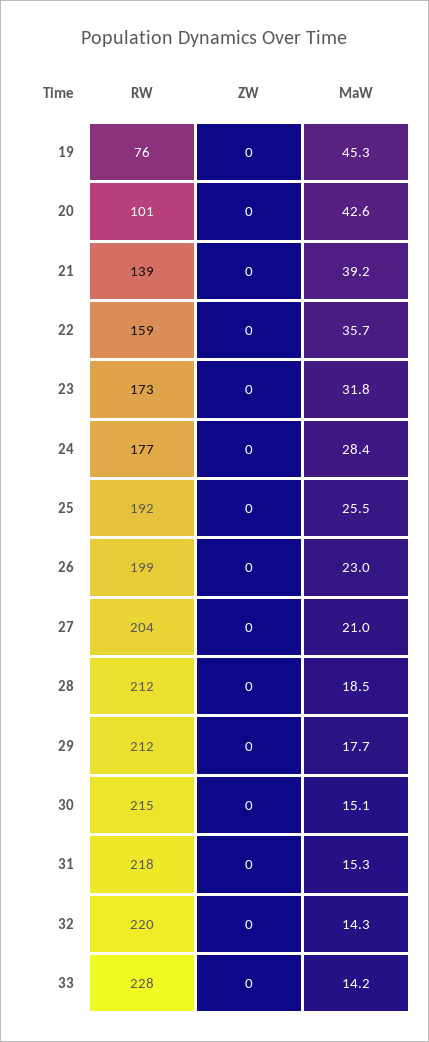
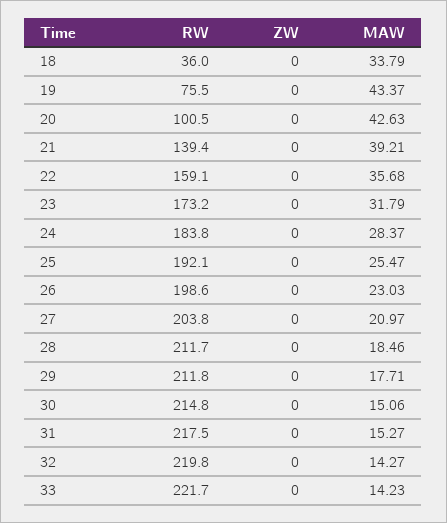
MaW, 19: 45.3 -> 43.37
RW, 24: 177 -> 183.8
RW, 33: 228 -> 221.7
RW, 18: none -> 36
ZW, 18: none -> 0
MaW, 18: none -> 33.79

